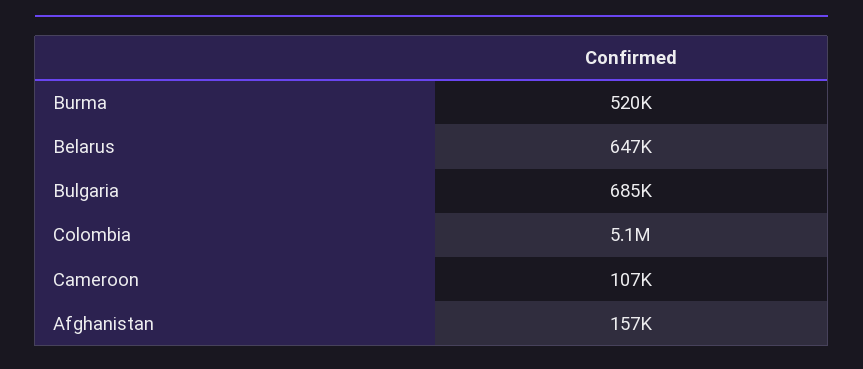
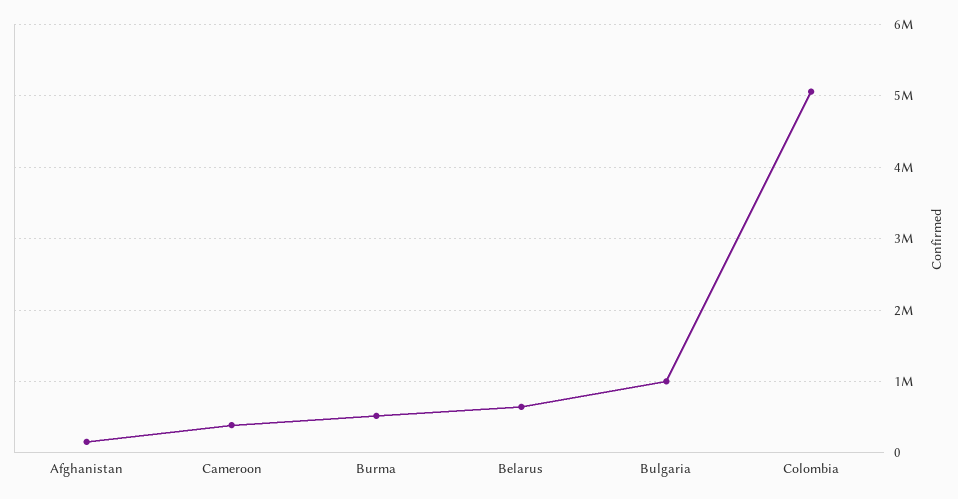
Bulgaria: 685000 -> 1000000
Cameroon: 107000 -> 400000

